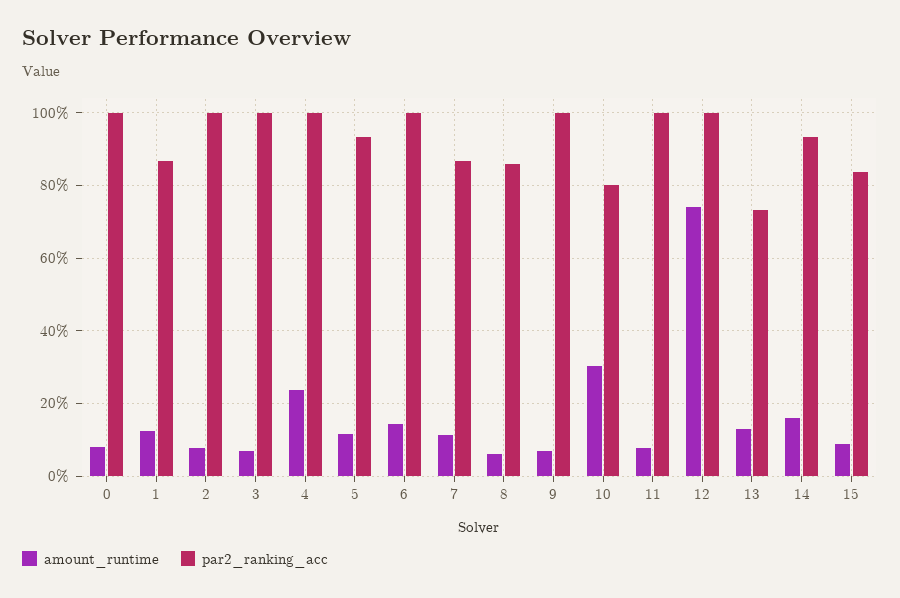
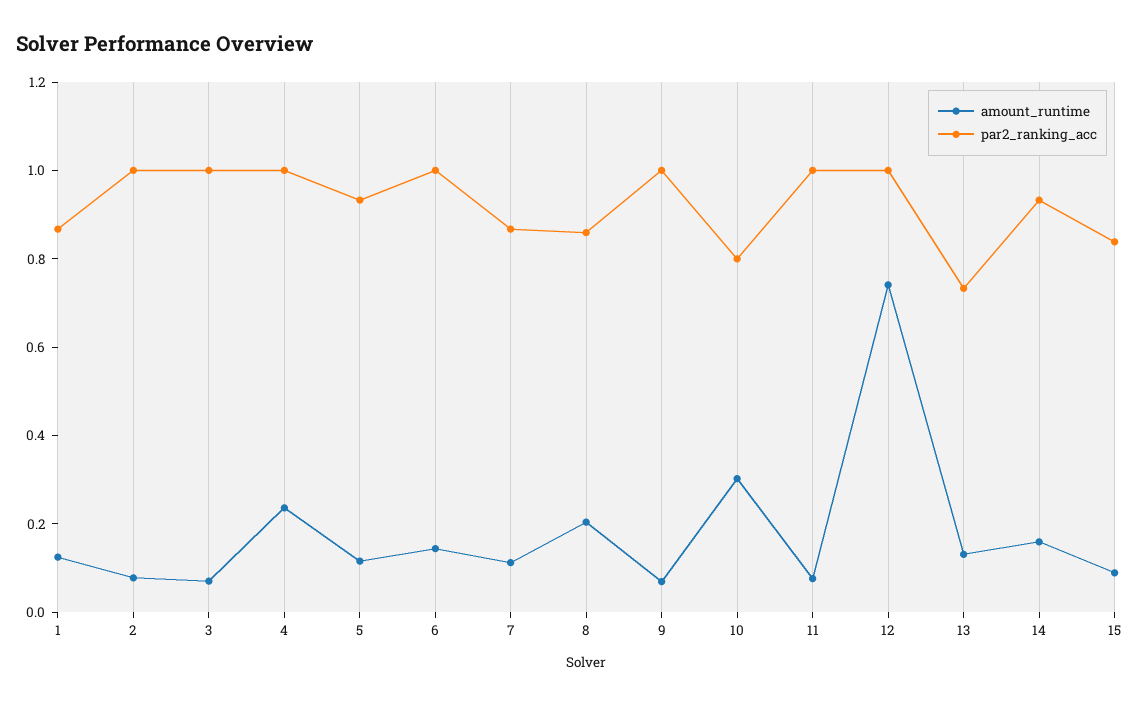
amount_runtime, 0: 0.08 -> none
par2_ranking_acc, 0: 1 -> none
amount_runtime, 8: 0.06 -> 0.2

